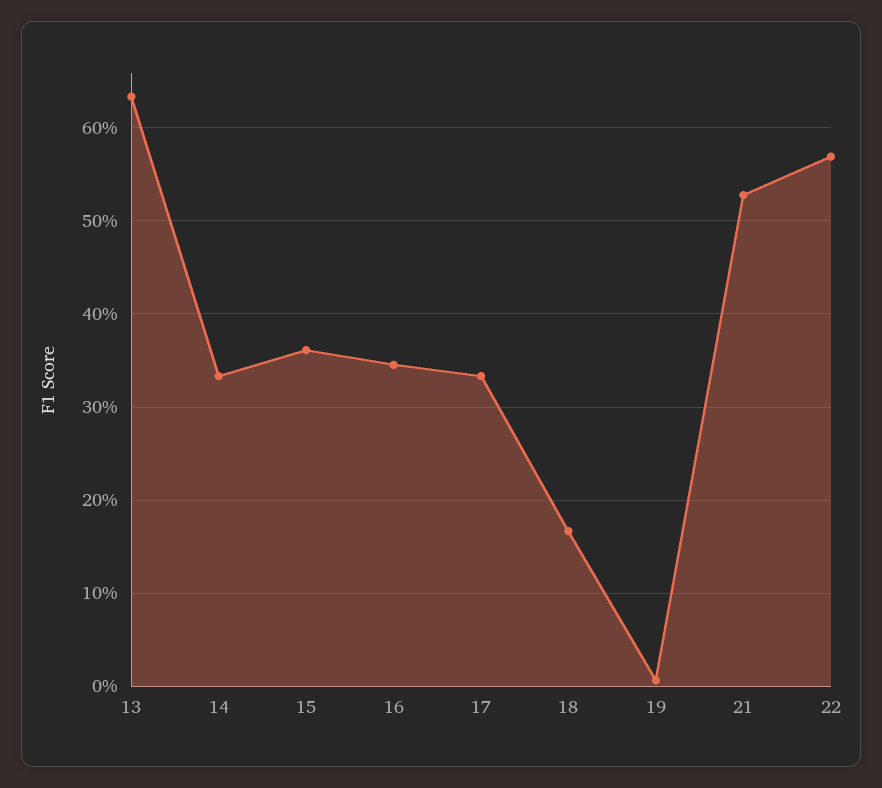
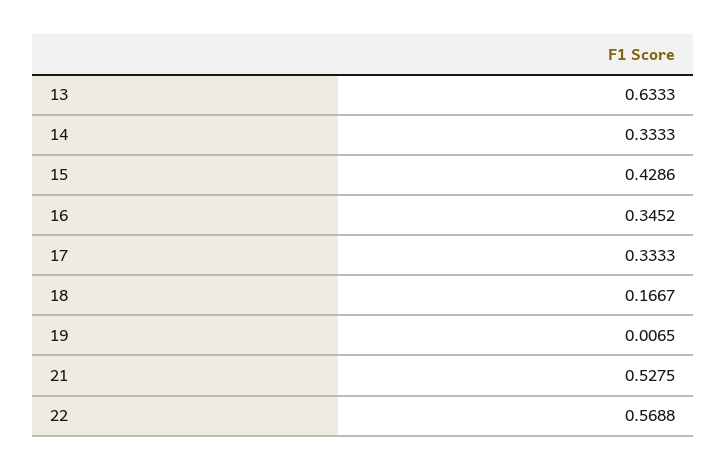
15: 0.36 -> 0.4286

